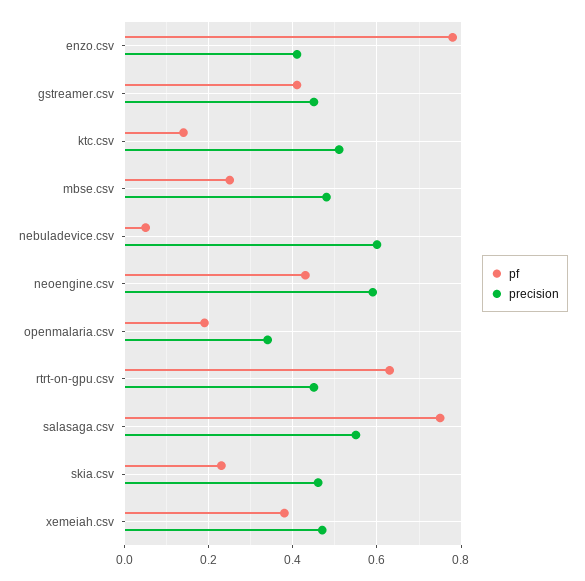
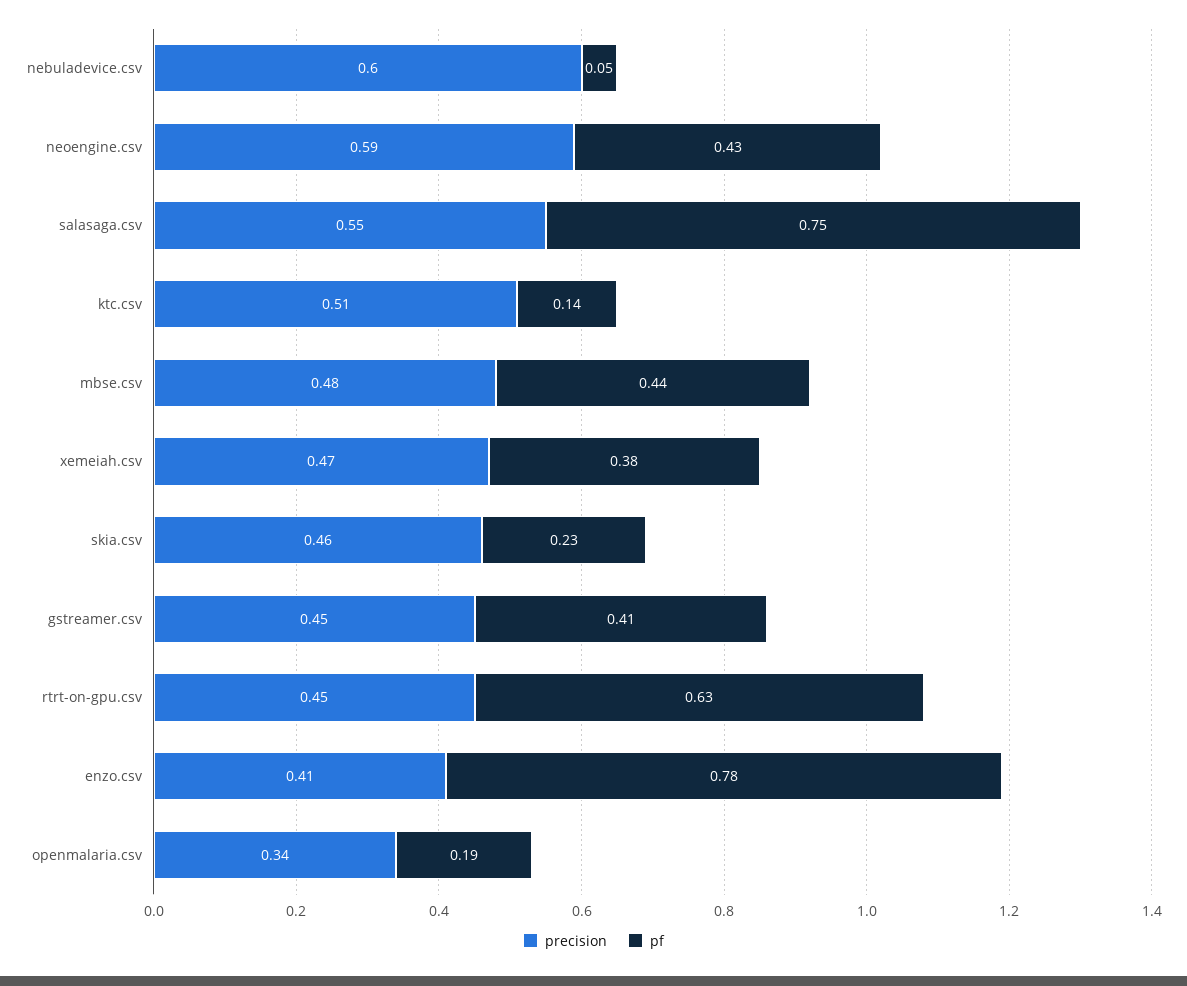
pf, mbse.csv: 0.25 -> 0.44

